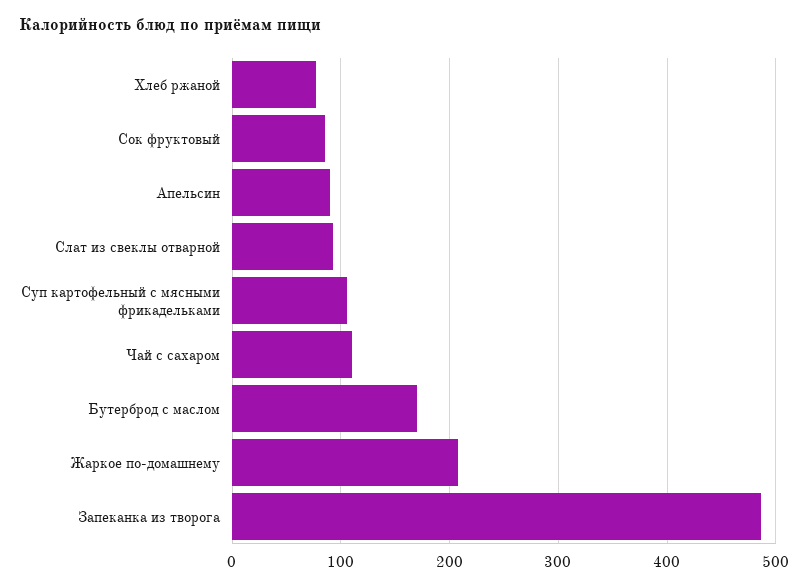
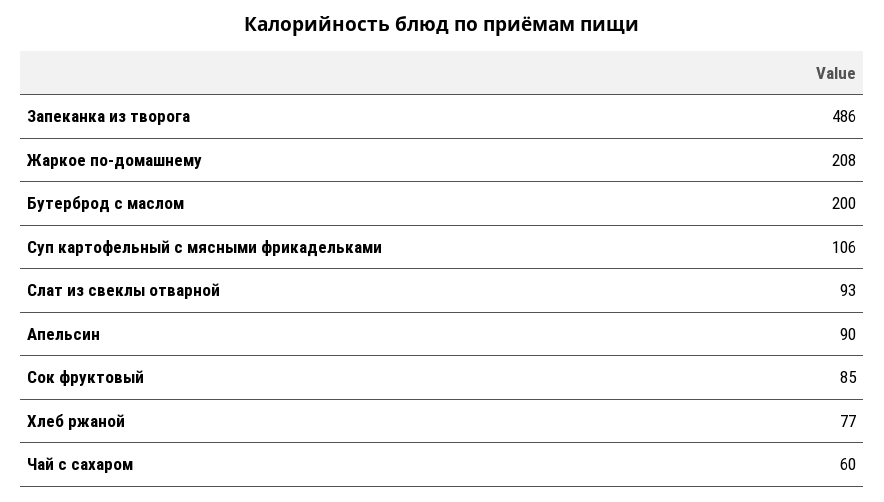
Чай с сахаром: 110 -> 60
Бутерброд с маслом: 170 -> 200

